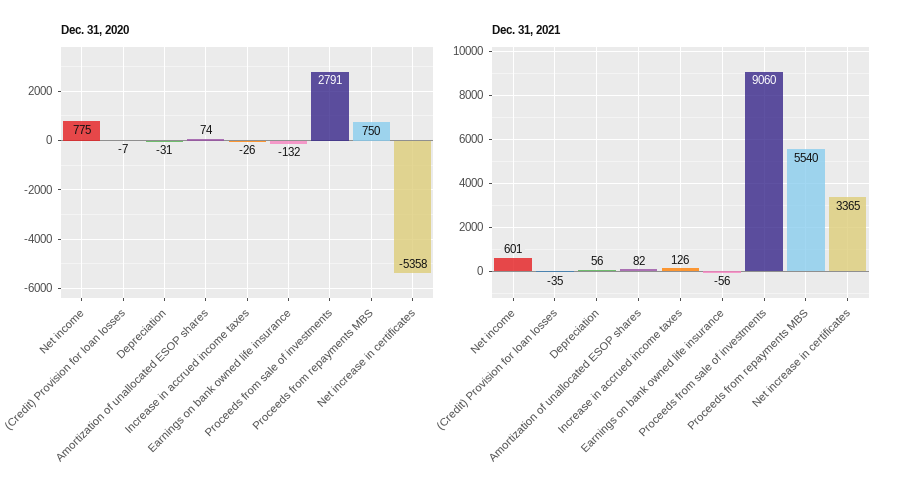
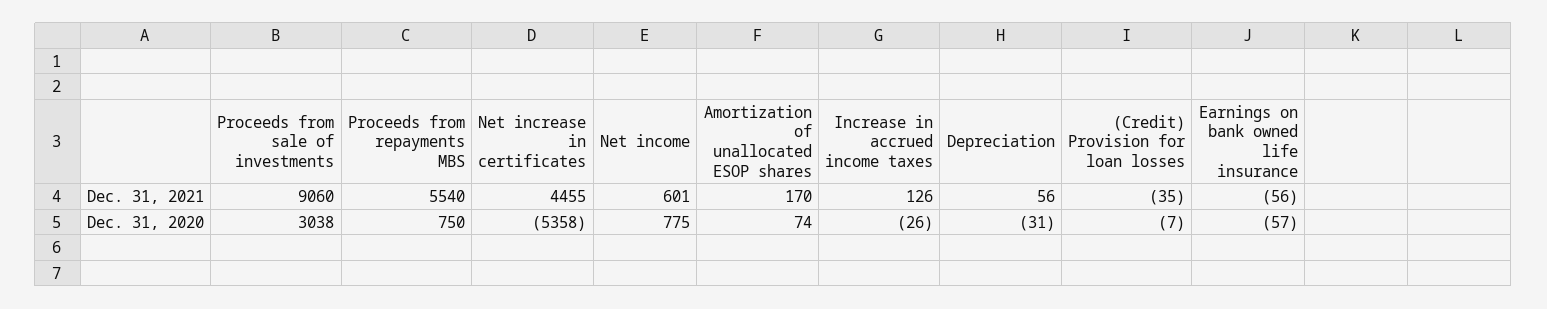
Dec. 31, 2020, Earnings on bank owned life insurance: -132 -> -57
Dec. 31, 2020, Proceeds from sale of investments: 2791 -> 3038
Dec. 31, 2021, Amortization of unallocated ESOP shares: 82 -> 170
Dec. 31, 2021, Net increase in certificates: 3365 -> 4455

